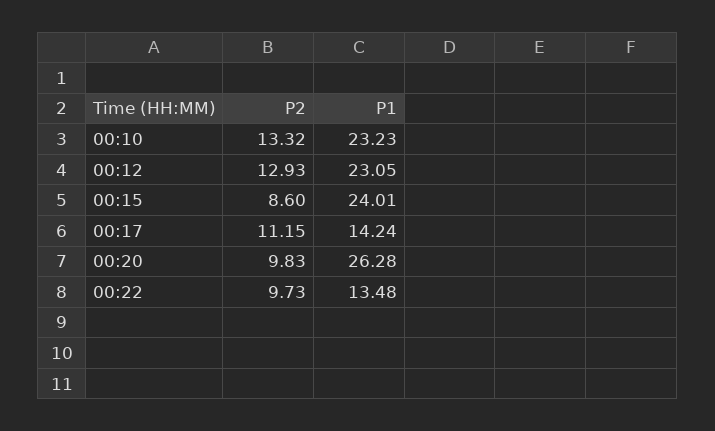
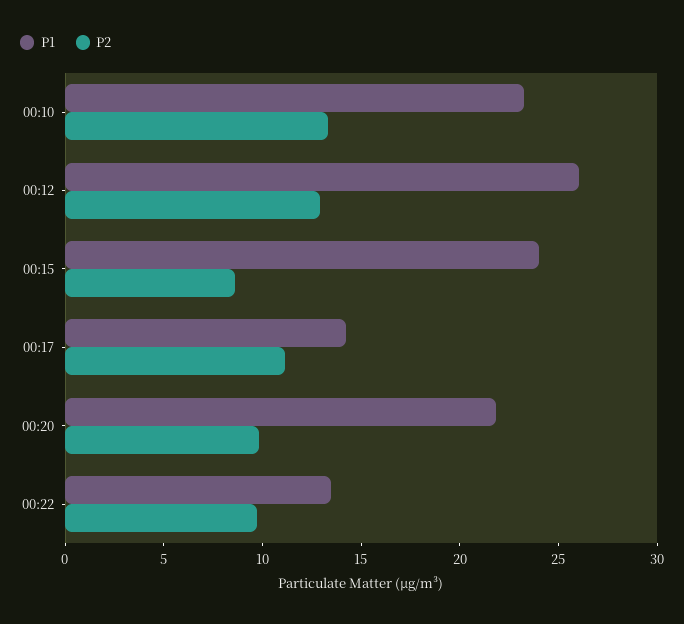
P1, 00:12: 23.05 -> 26
P1, 00:20: 26.28 -> 22

